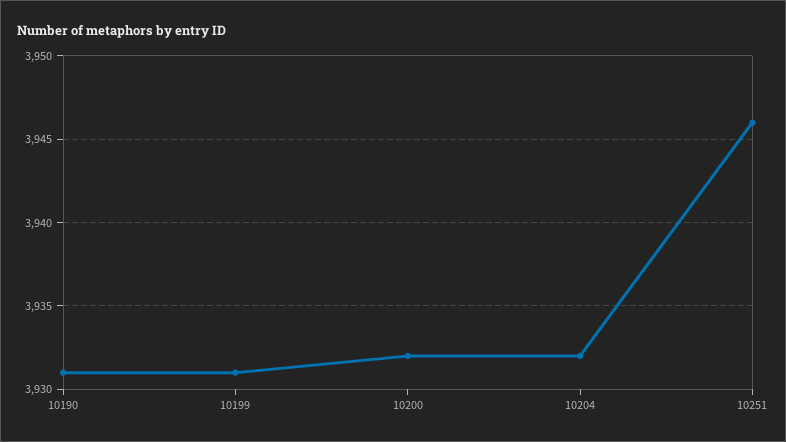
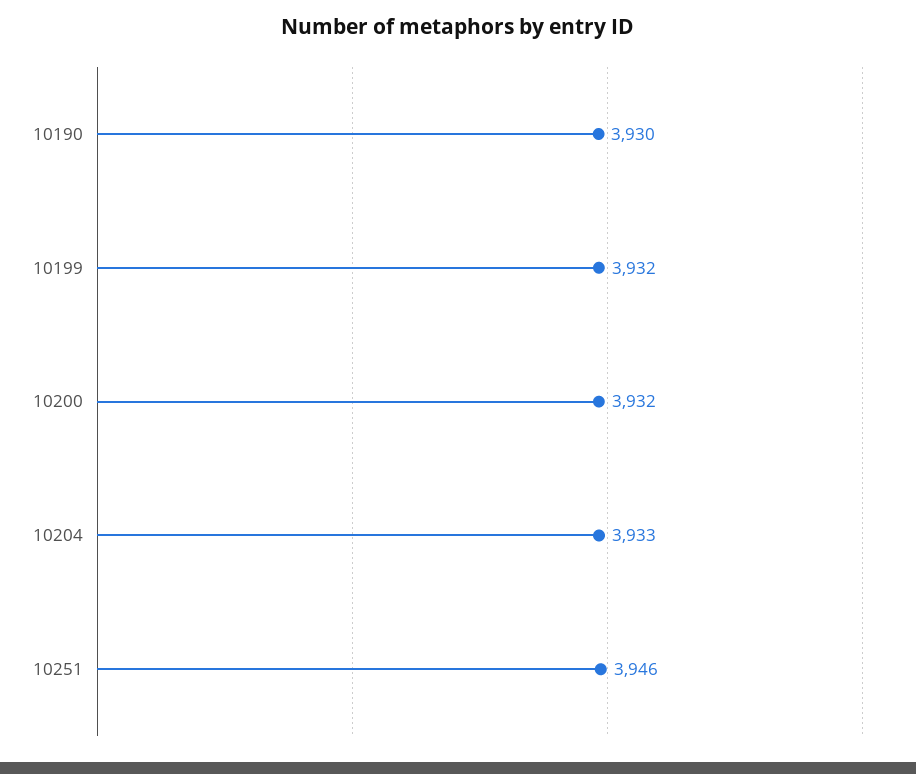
10190: 3931 -> 3930
10199: 3931 -> 3932
10204: 3932 -> 3933

